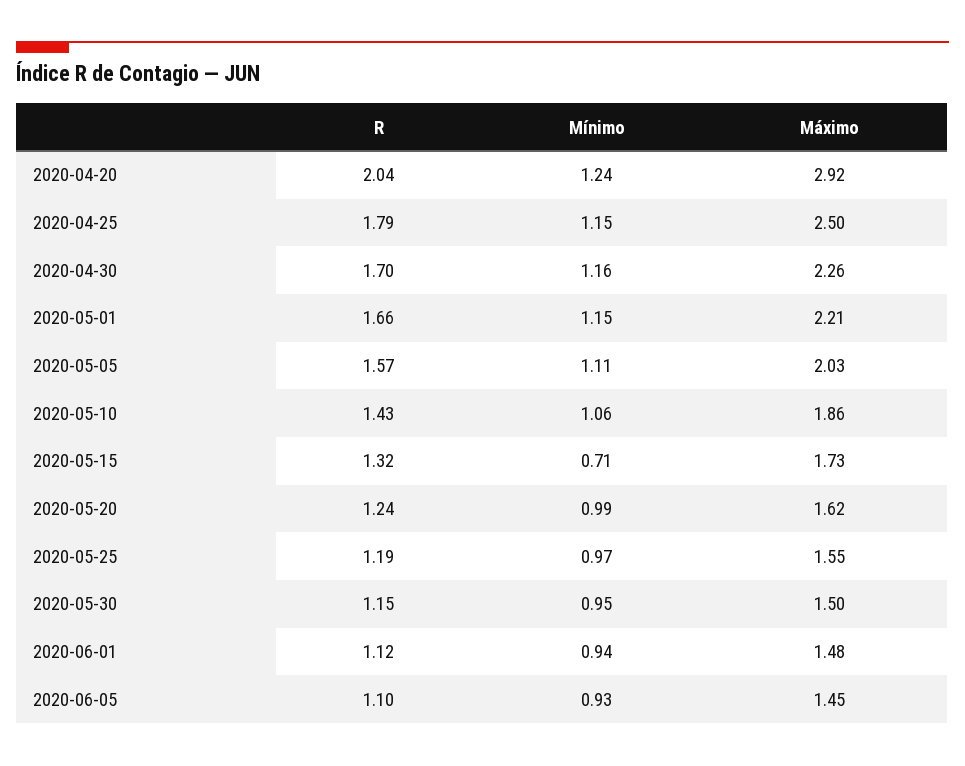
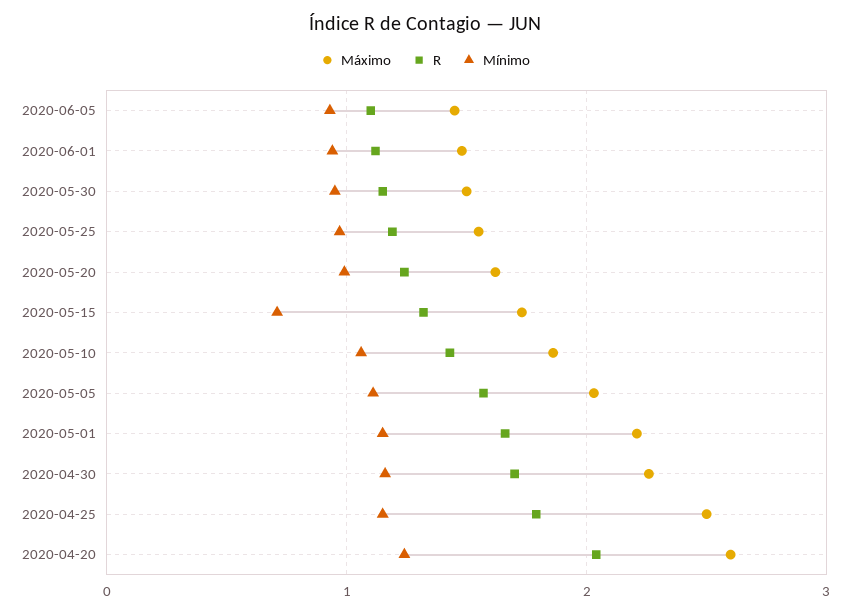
Máximo, 2020-04-20: 2.92 -> 2.6

